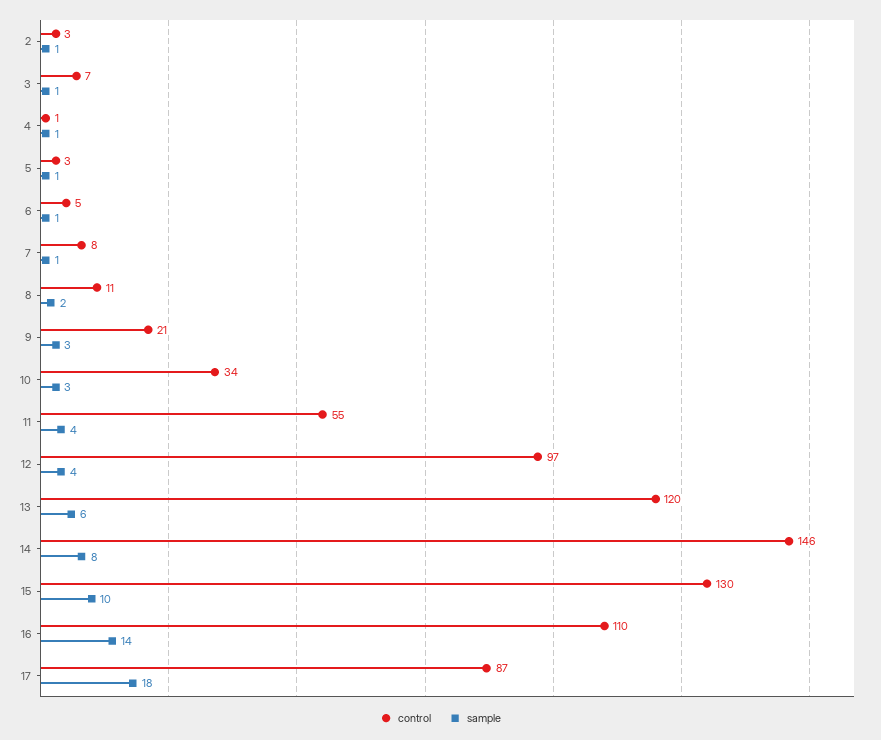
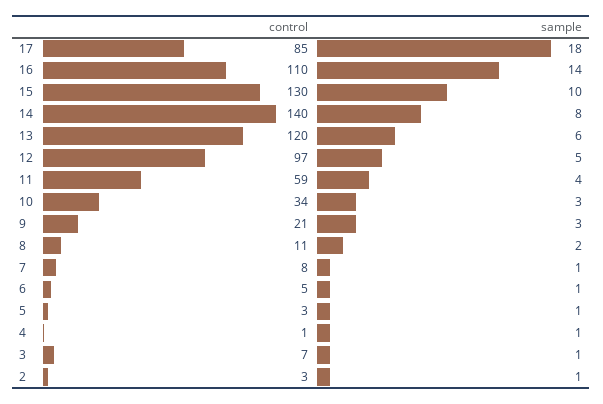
control, 11: 55 -> 59
sample, 12: 4 -> 5
control, 14: 146 -> 140
control, 17: 87 -> 85

